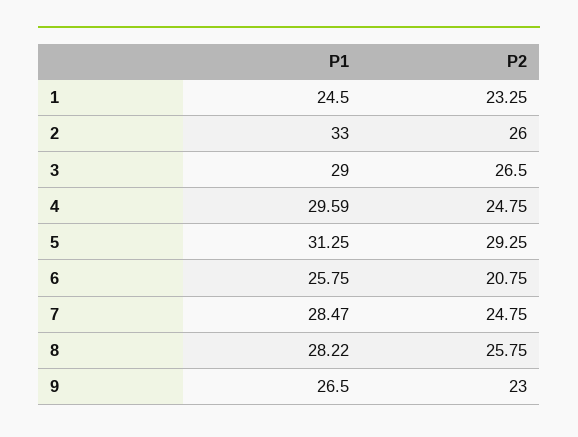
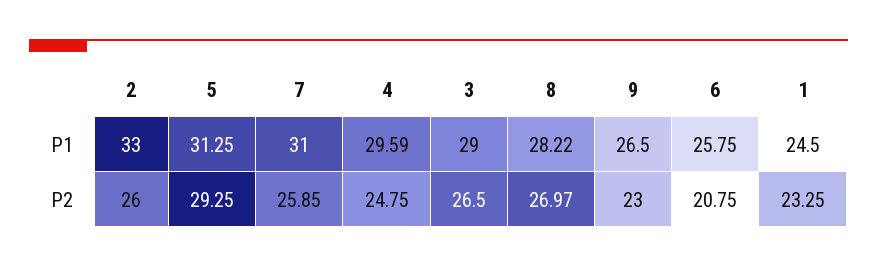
P1, 7: 28.47 -> 31
P2, 7: 24.75 -> 25.85
P2, 8: 25.75 -> 26.97

